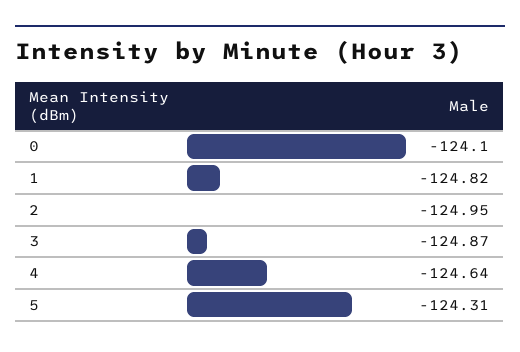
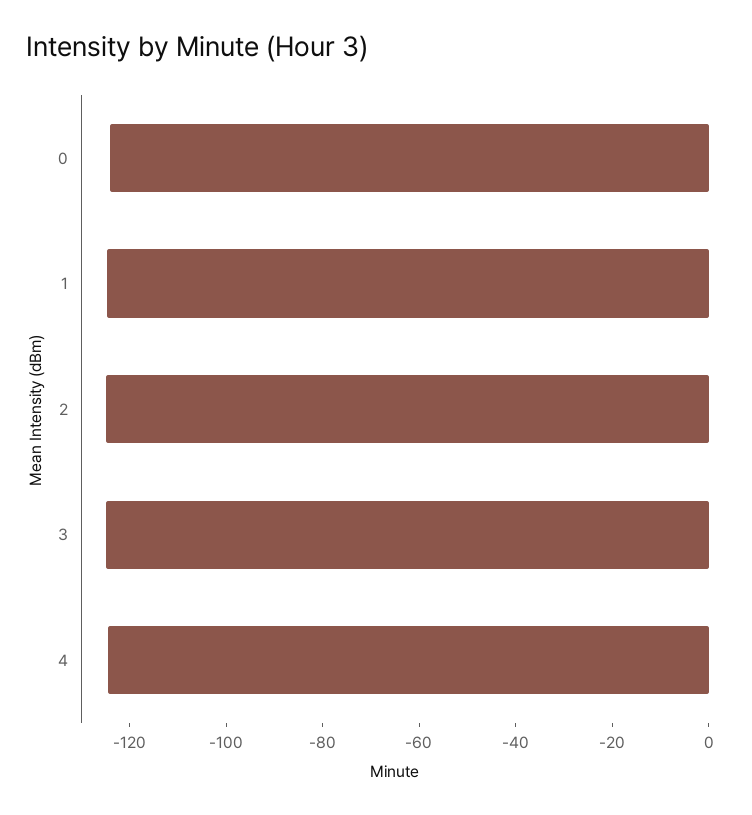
5: -124.31 -> none

